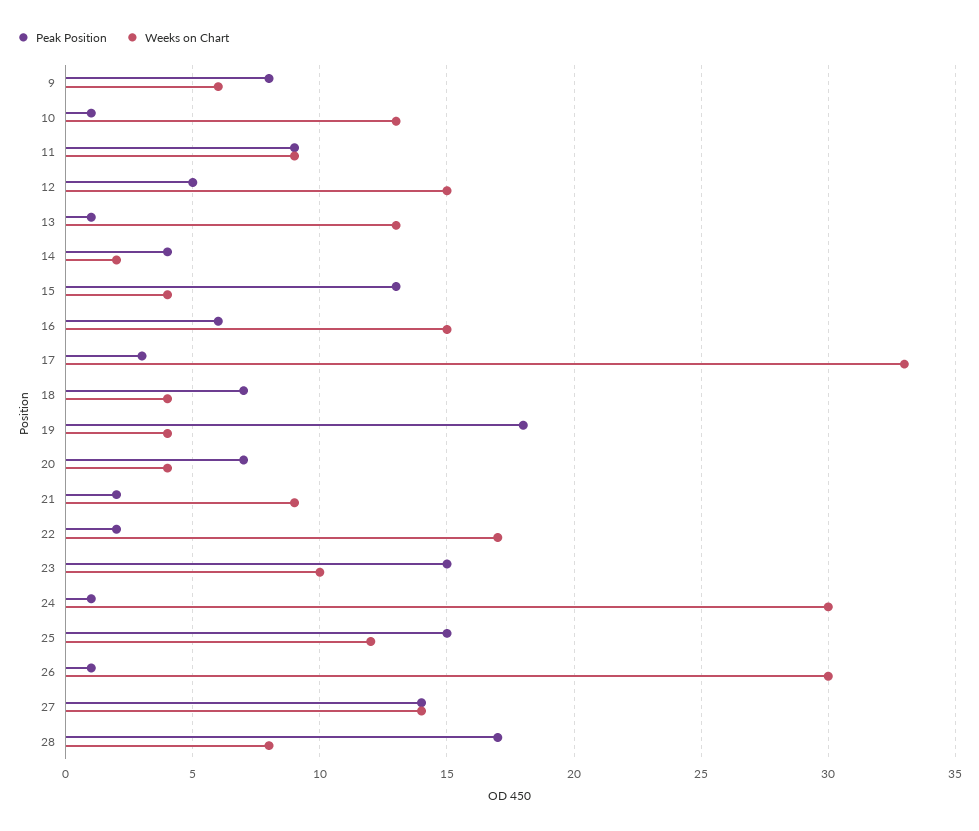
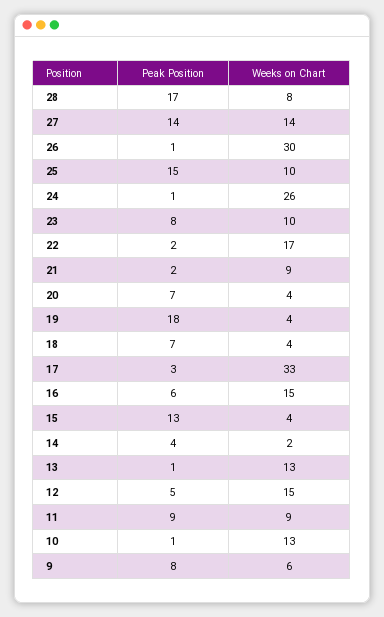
Peak Position, 23: 15 -> 8
Weeks on Chart, 24: 30 -> 26
Weeks on Chart, 25: 12 -> 10

